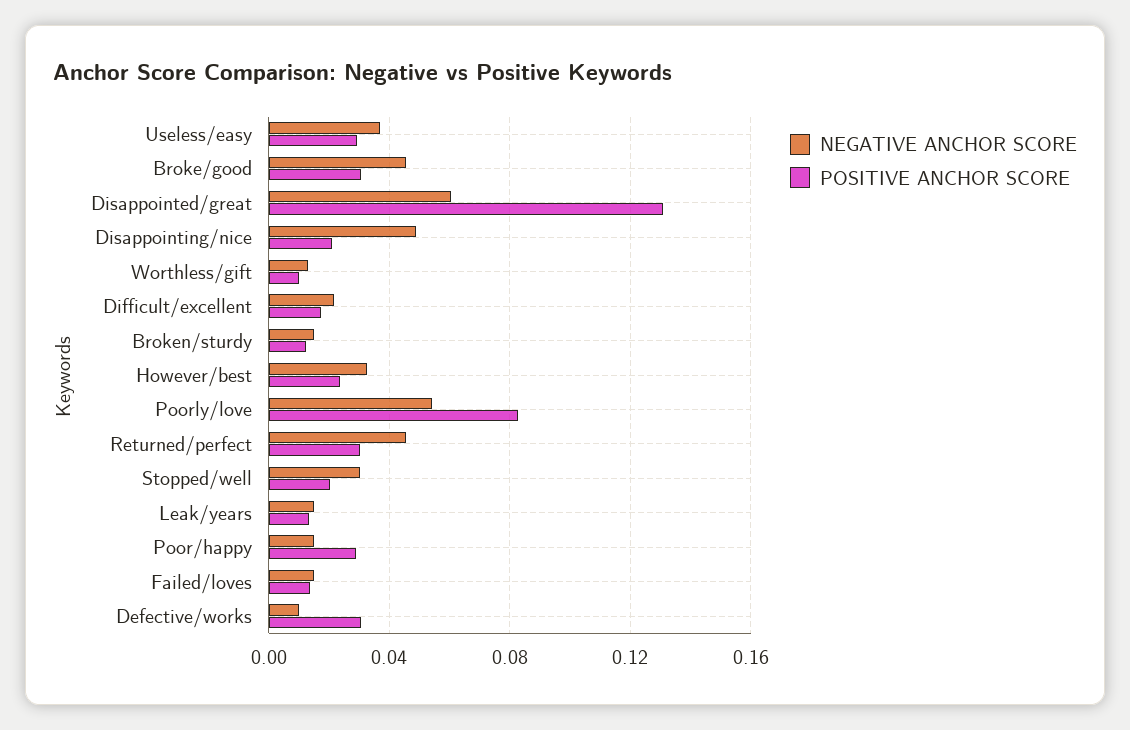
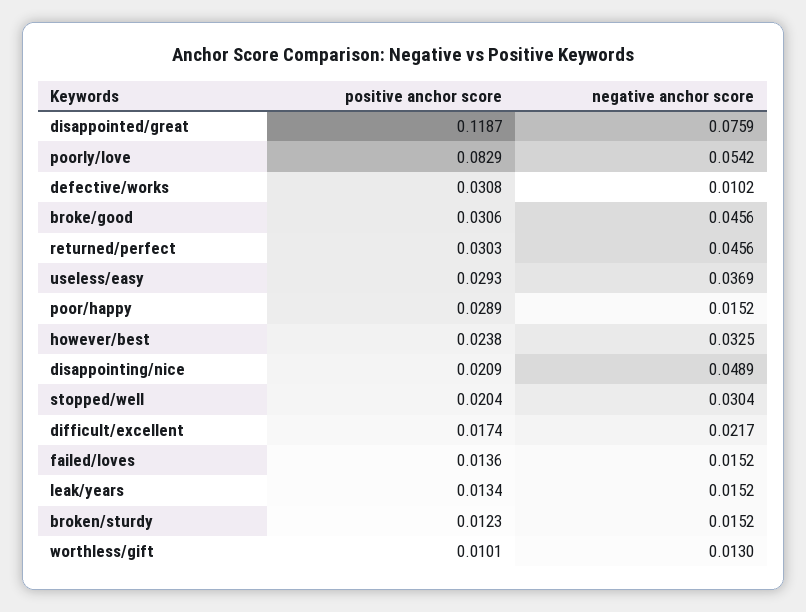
NEGATIVE ANCHOR SCORE, Disappointed/great: 0.06 -> 0.0759
POSITIVE ANCHOR SCORE, Disappointed/great: 0.13 -> 0.1187

